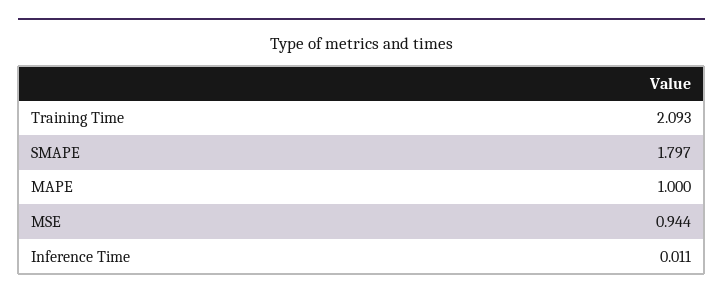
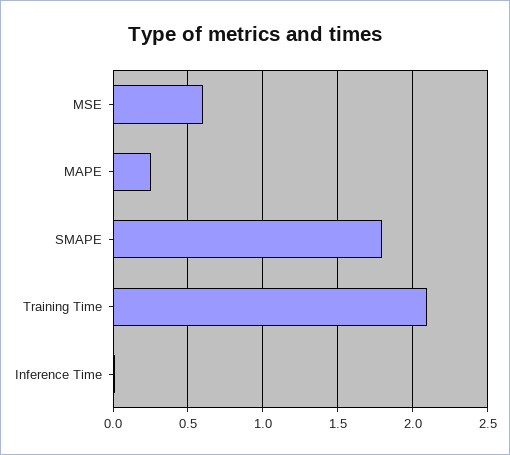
MAPE: 1 -> 0.25
MSE: 0.944 -> 0.6

